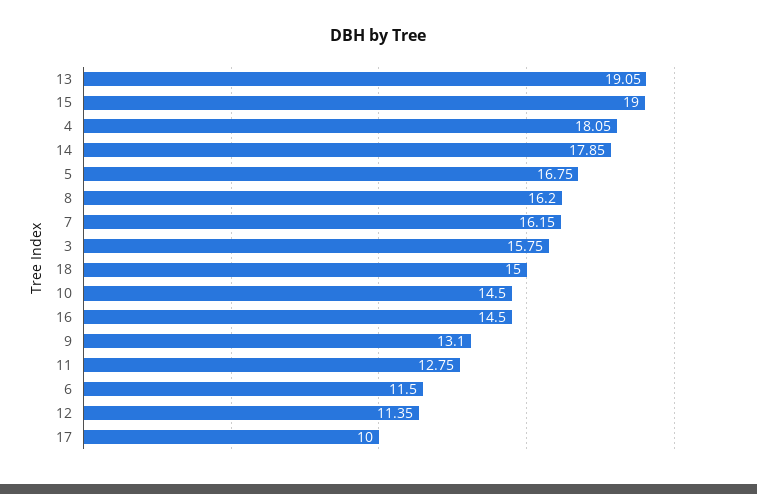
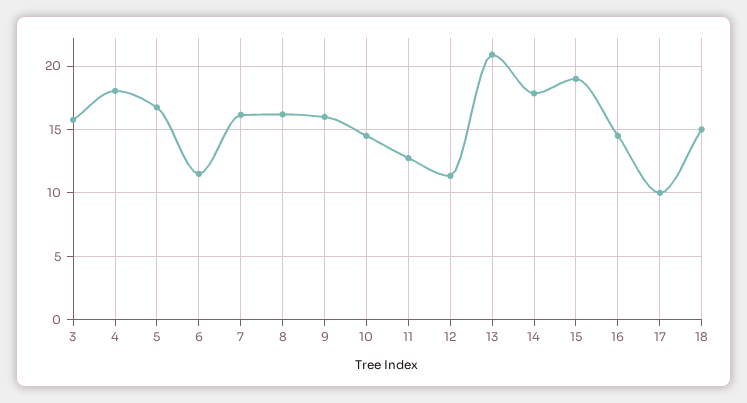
13: 19.05 -> 21
9: 13.1 -> 16

